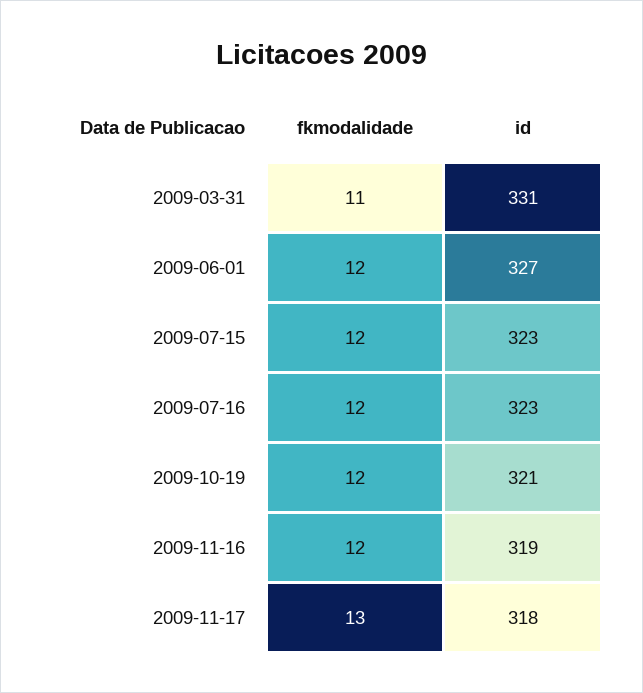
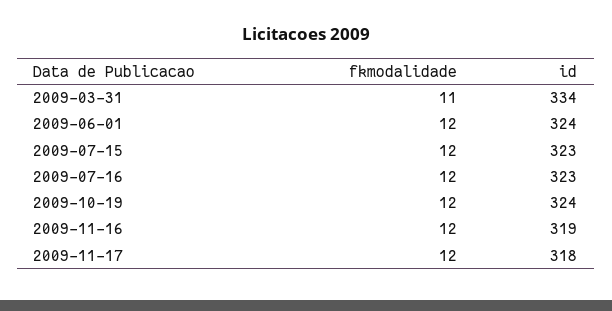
id, 2009-03-31: 331 -> 334
id, 2009-06-01: 327 -> 324
id, 2009-10-19: 321 -> 324
fkmodalidade, 2009-11-17: 13 -> 12

